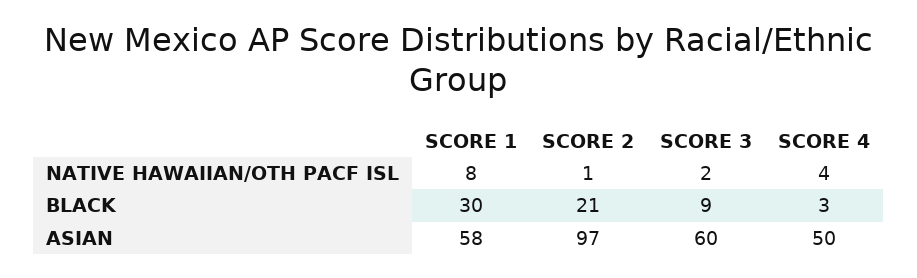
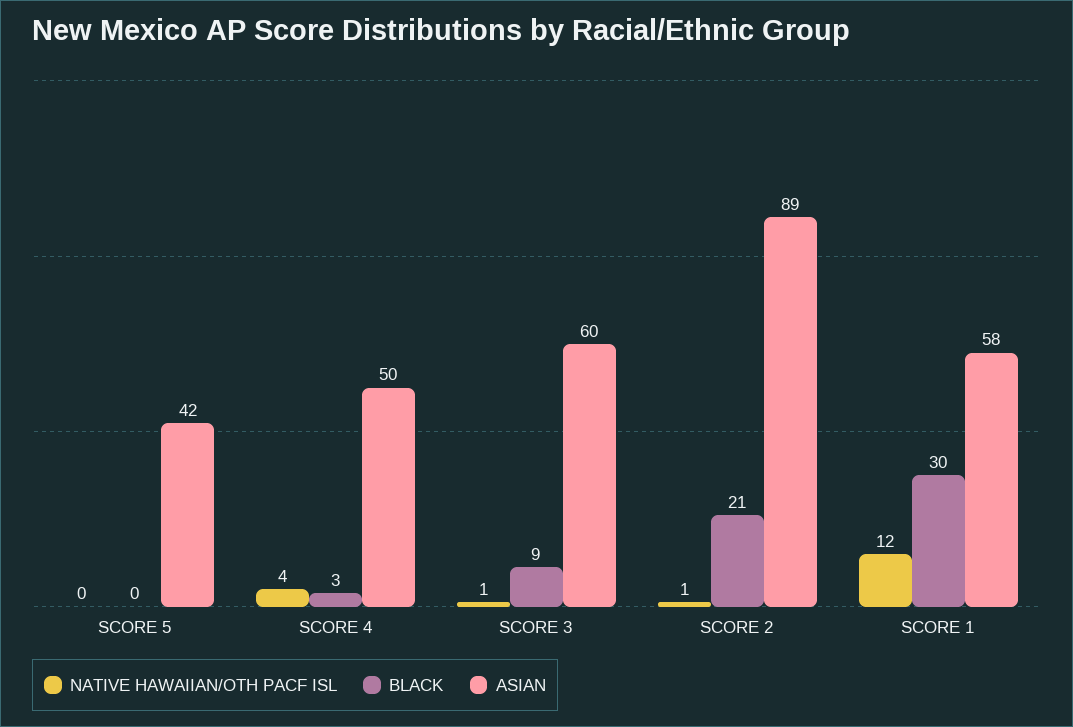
NATIVE HAWAIIAN/OTH PACF ISL, SCORE 1: 8 -> 12
NATIVE HAWAIIAN/OTH PACF ISL, SCORE 3: 2 -> 1
ASIAN, SCORE 2: 97 -> 89
NATIVE HAWAIIAN/OTH PACF ISL, SCORE 5: none -> 0
BLACK, SCORE 5: none -> 0
ASIAN, SCORE 5: none -> 42

